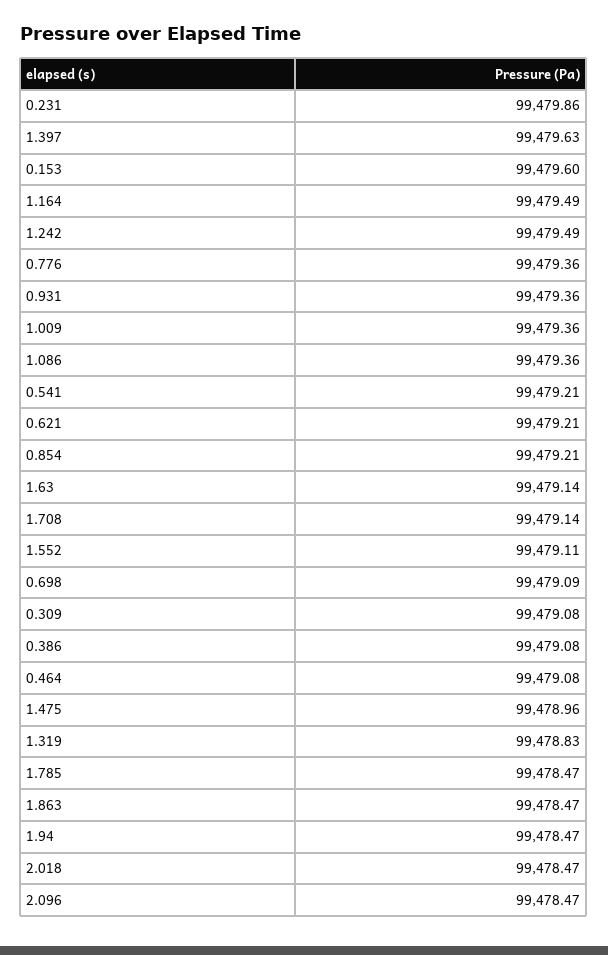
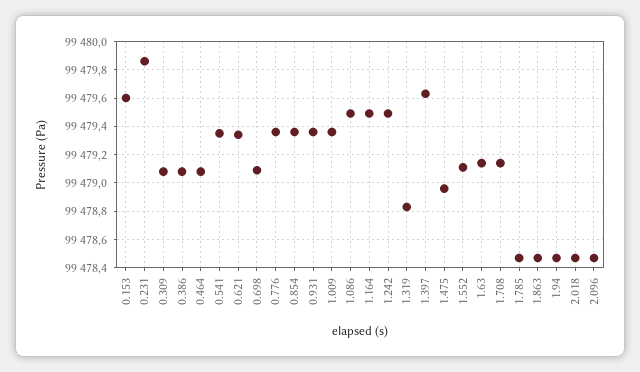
1.086: 99479.36 -> 99479.5
0.541: 99479.21 -> 99479.35
0.621: 99479.21 -> 99479.35
0.854: 99479.21 -> 99479.35

